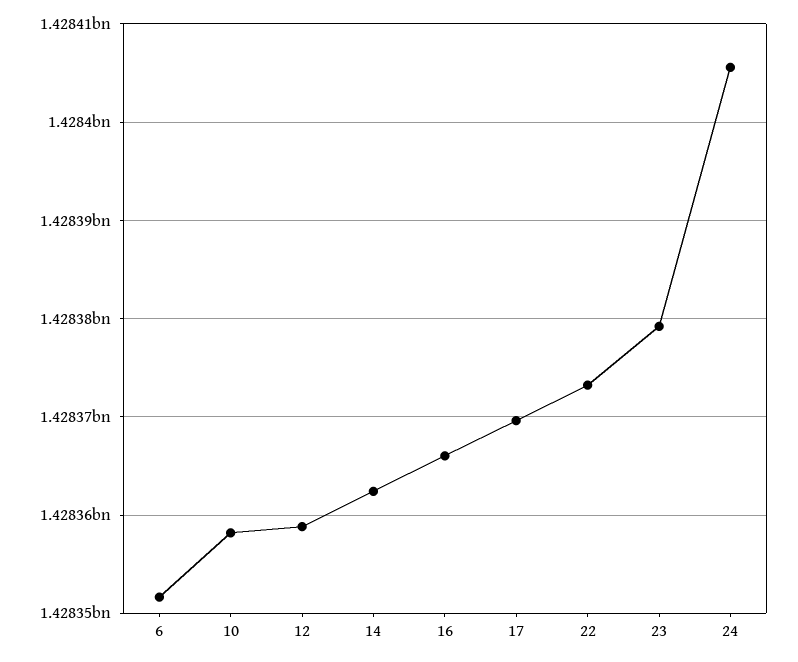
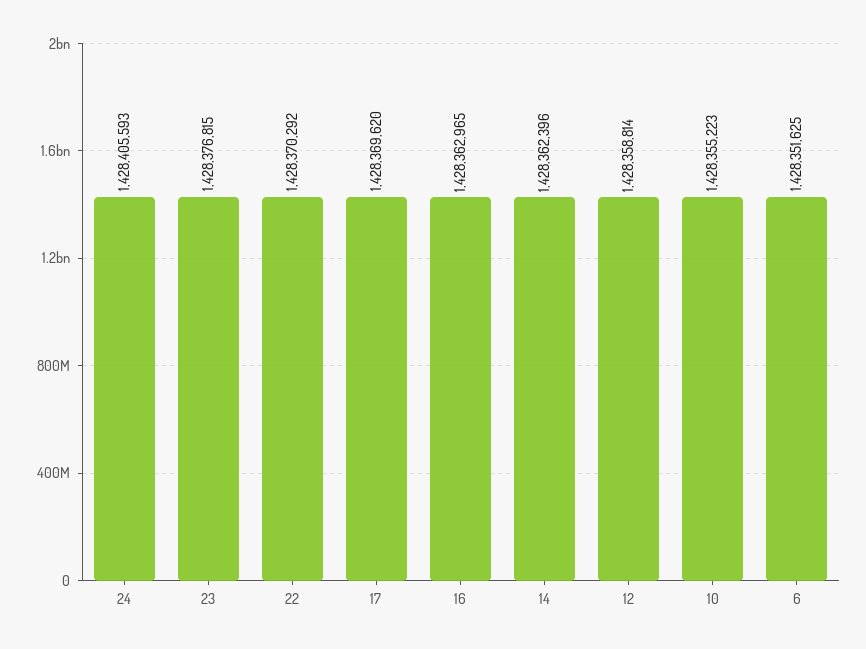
10: 1428358000 -> 1428355223
16: 1428366000 -> 1428362965
22: 1428373000 -> 1428370292
23: 1428379000 -> 1428376815

